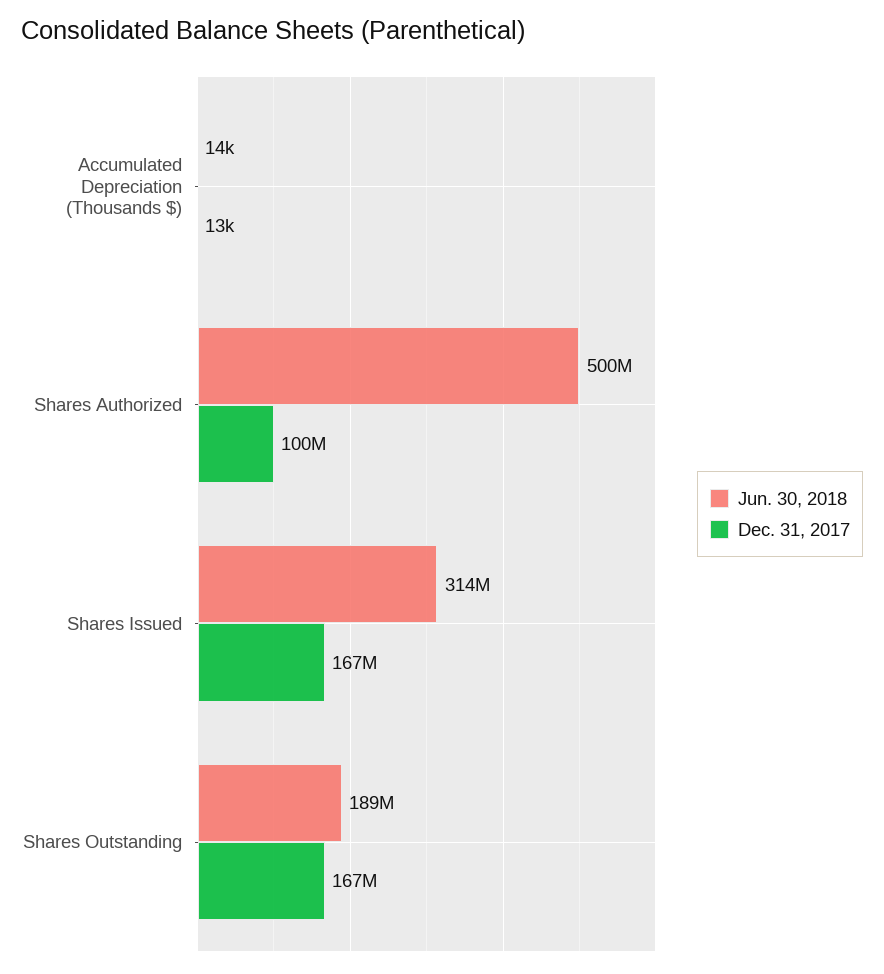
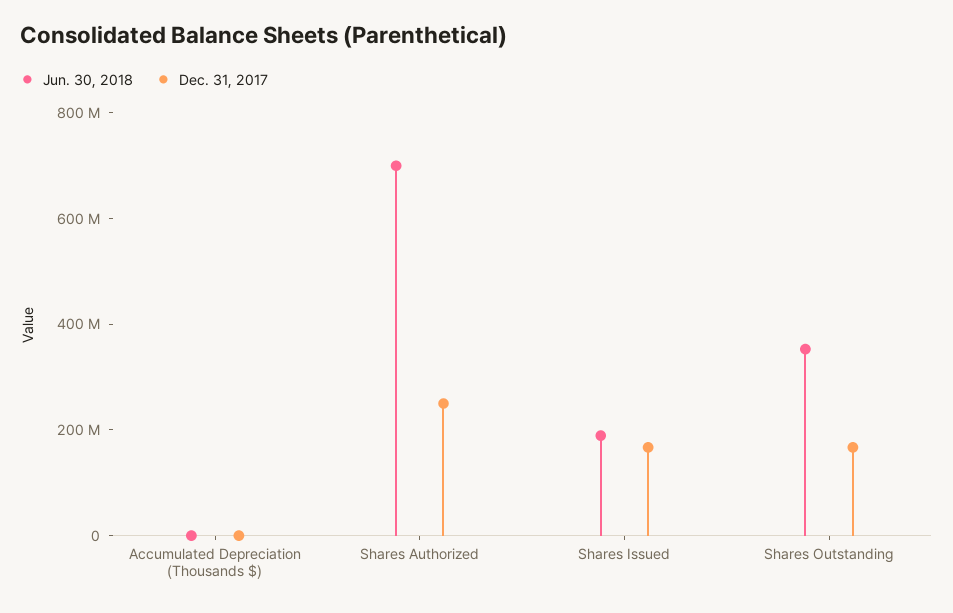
Jun. 30, 2018, Shares Authorized: 500000000 -> 700000000
Dec. 31, 2017, Shares Authorized: 100000000 -> 250000000
Jun. 30, 2018, Shares Issued: 314000000 -> 200000000
Jun. 30, 2018, Shares Outstanding: 189000000 -> 350000000

